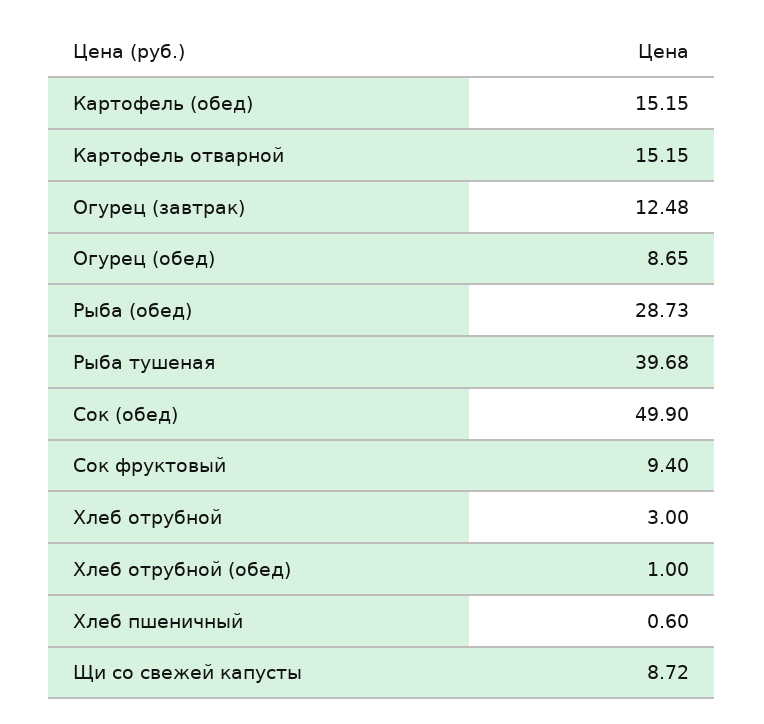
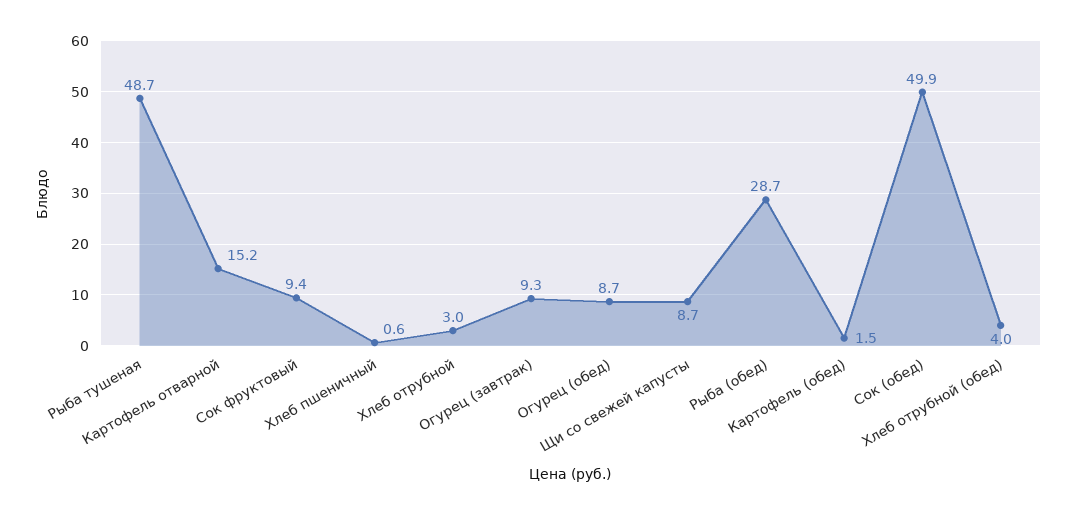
Картофель (обед): 15.15 -> 1.5
Огурец (завтрак): 12.48 -> 9.3
Рыба тушеная: 39.68 -> 48.7
Хлеб отрубной (обед): 1 -> 4

